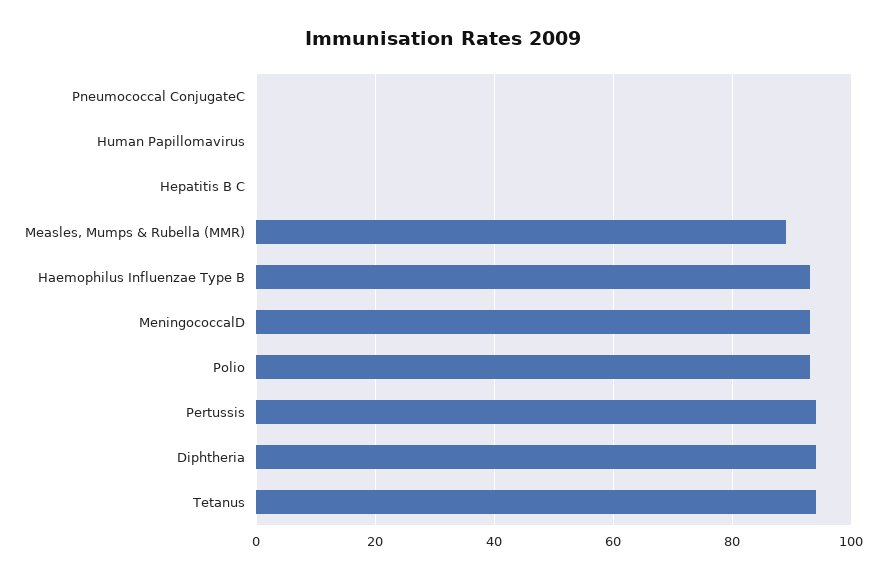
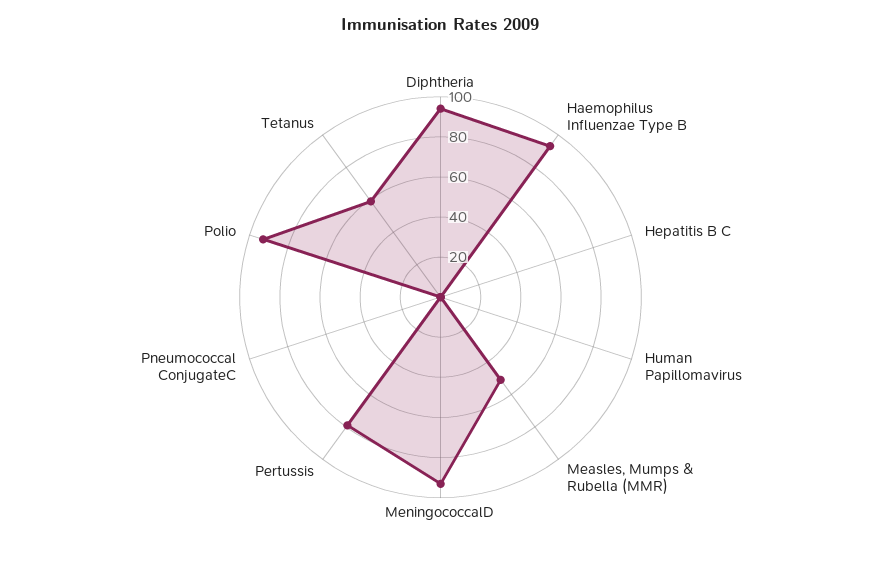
Measles, Mumps & Rubella (MMR): 90 -> 50
Pertussis: 95 -> 80
Tetanus: 95 -> 60

